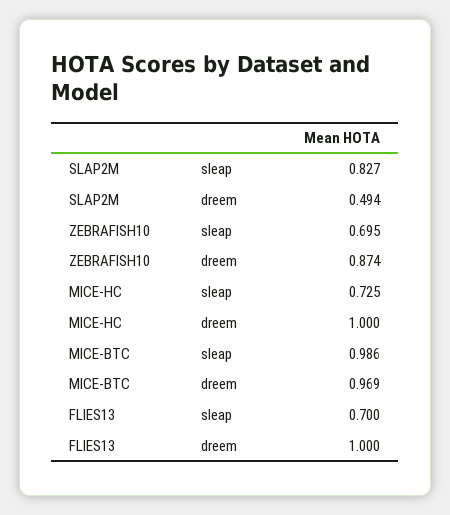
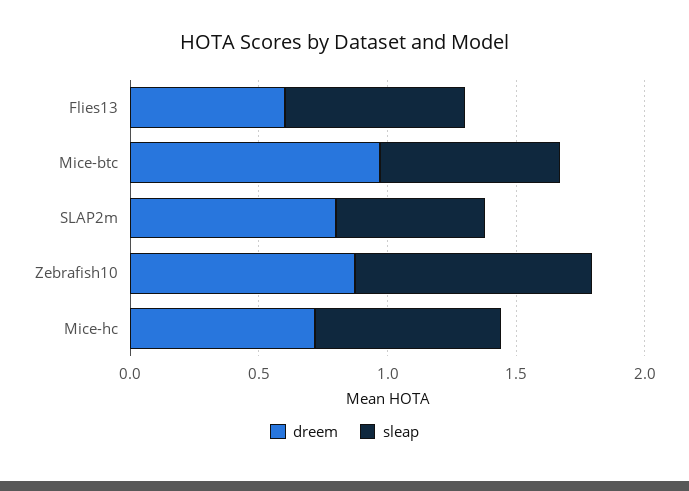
sleap, SLAP2M: 0.827 -> 0.6
dreem, SLAP2M: 0.494 -> 0.8
sleap, ZEBRAFISH10: 0.695 -> 0.9
dreem, MICE-HC: 1 -> 0.7
sleap, MICE-BTC: 0.986 -> 0.7
dreem, FLIES13: 1 -> 0.6

